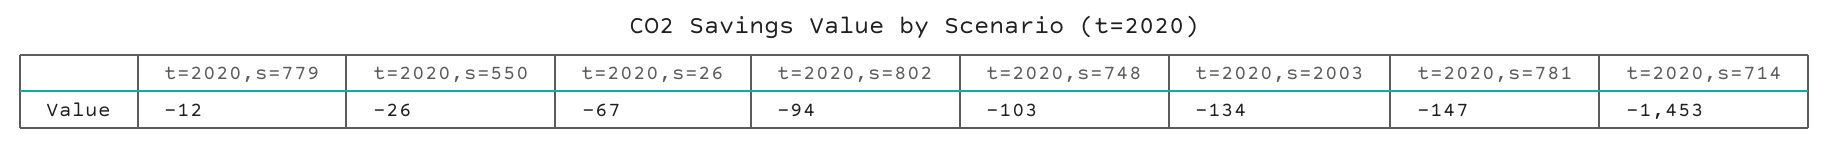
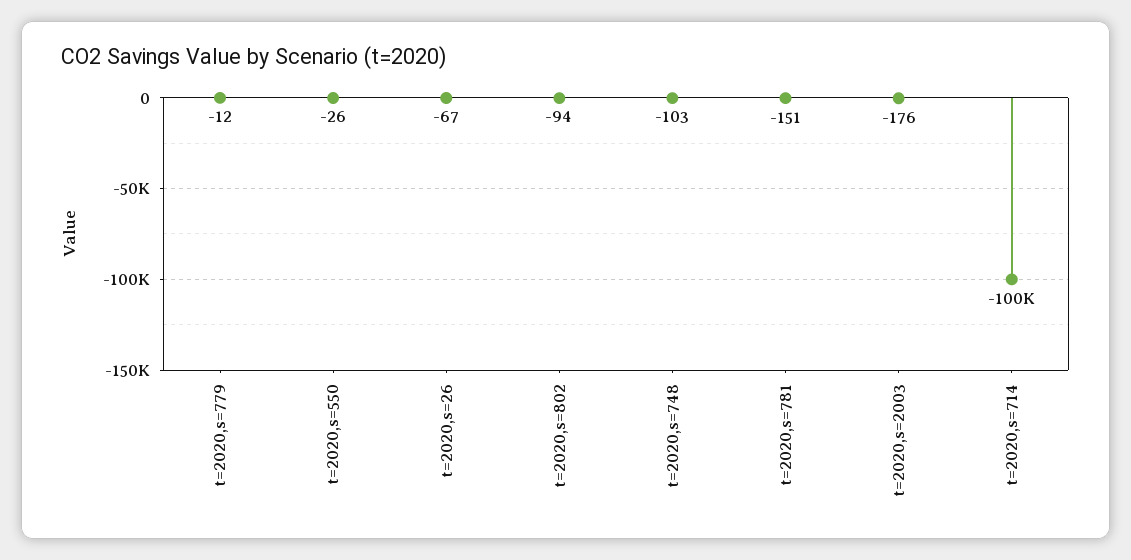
t=2020,s=2003: -134 -> -176
t=2020,s=781: -147 -> -151
t=2020,s=714: -1453 -> -100000

